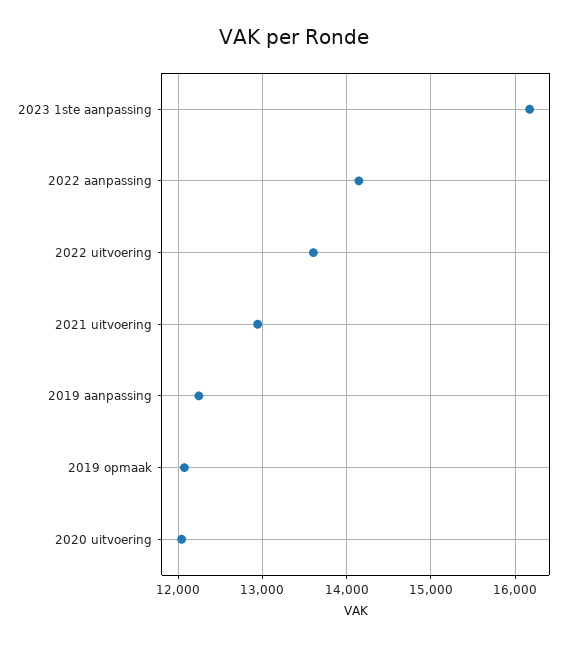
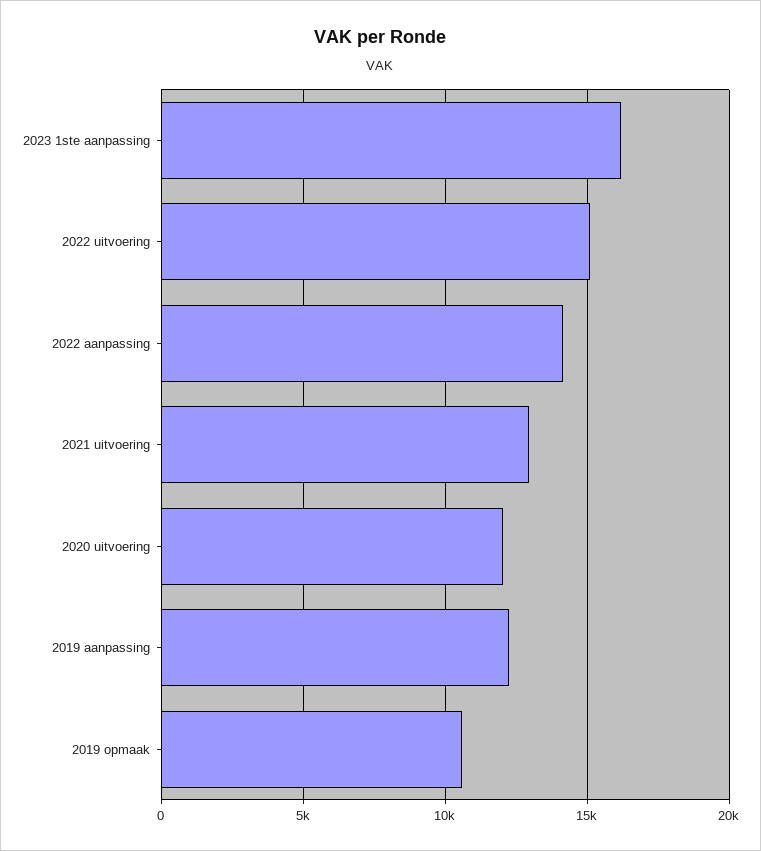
2022 uitvoering: 13600 -> 15000
2019 opmaak: 12100 -> 10500

